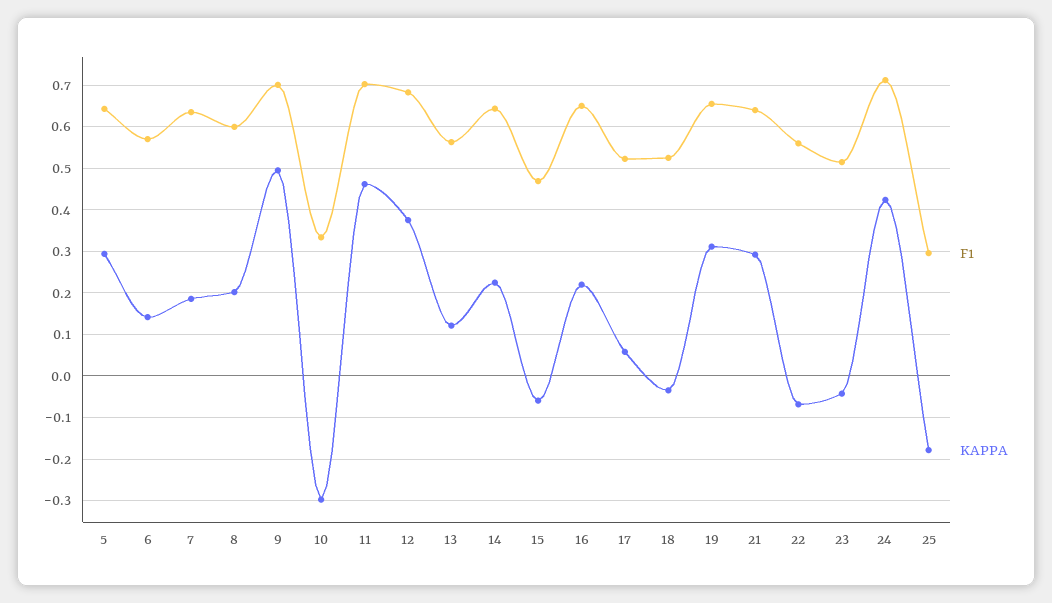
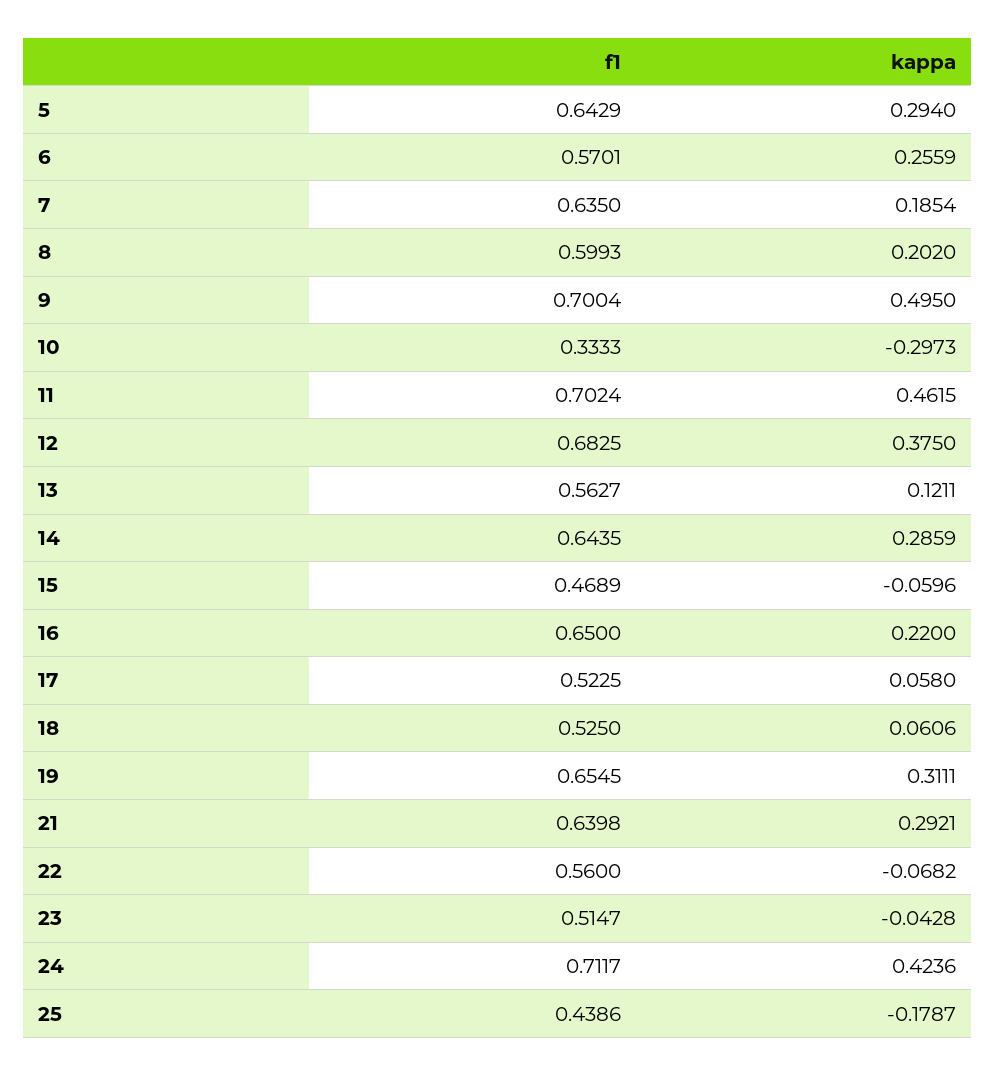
KAPPA, 6: 0.14 -> 0.2559
KAPPA, 14: 0.22 -> 0.2859
KAPPA, 18: -0.04 -> 0.0606
F1, 25: 0.3 -> 0.4386

